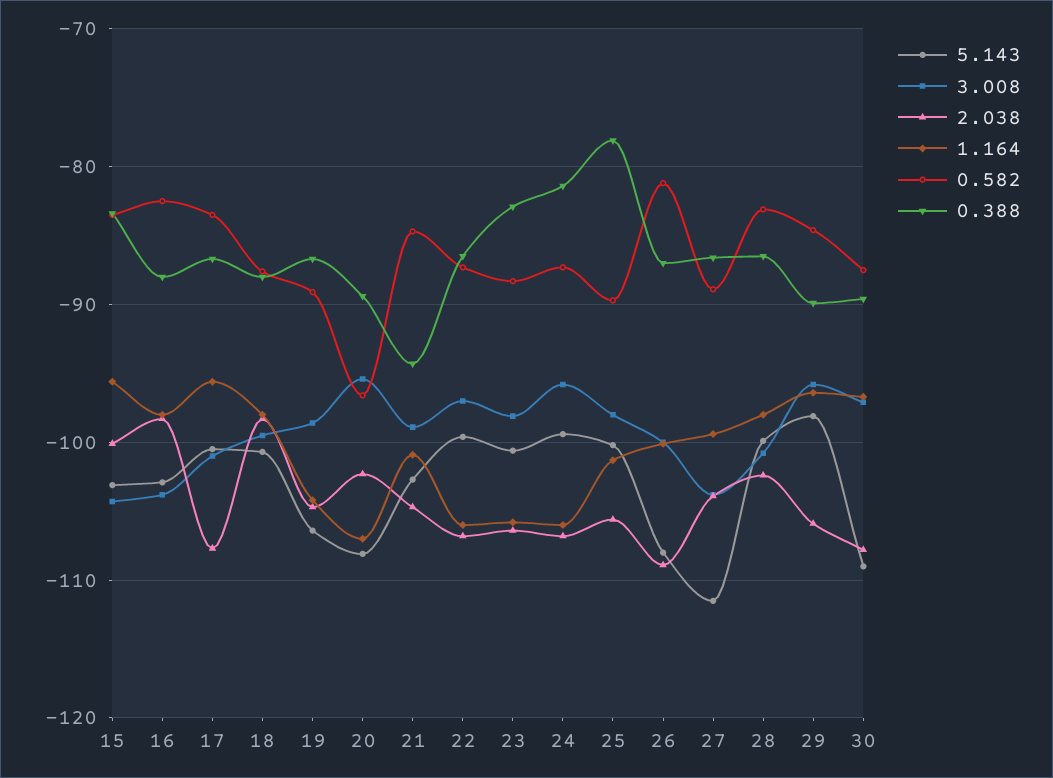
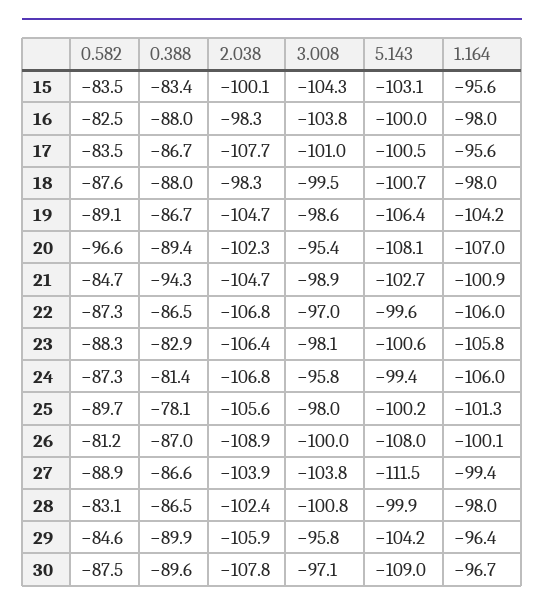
5.143, 16: -103 -> -100
5.143, 29: -98 -> -104.2

